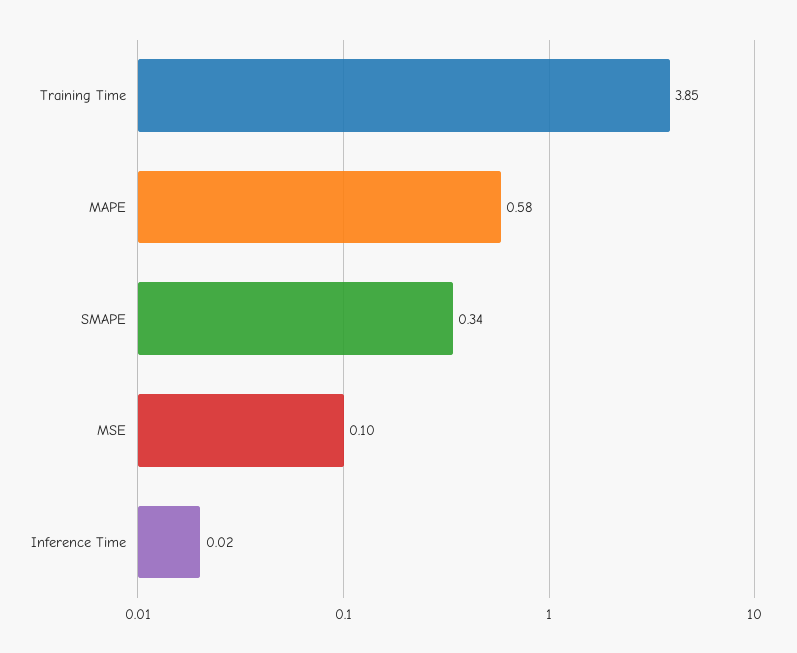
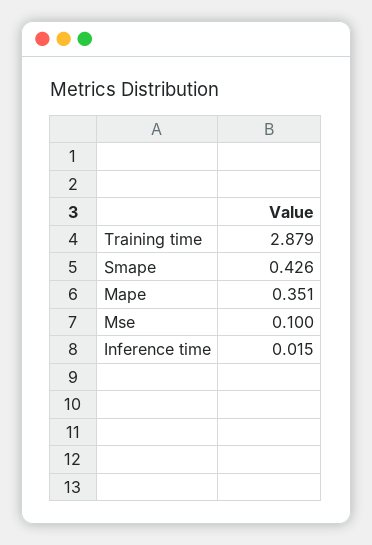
Training Time: 3.85 -> 2.879
MAPE: 0.58 -> 0.351
SMAPE: 0.34 -> 0.426

